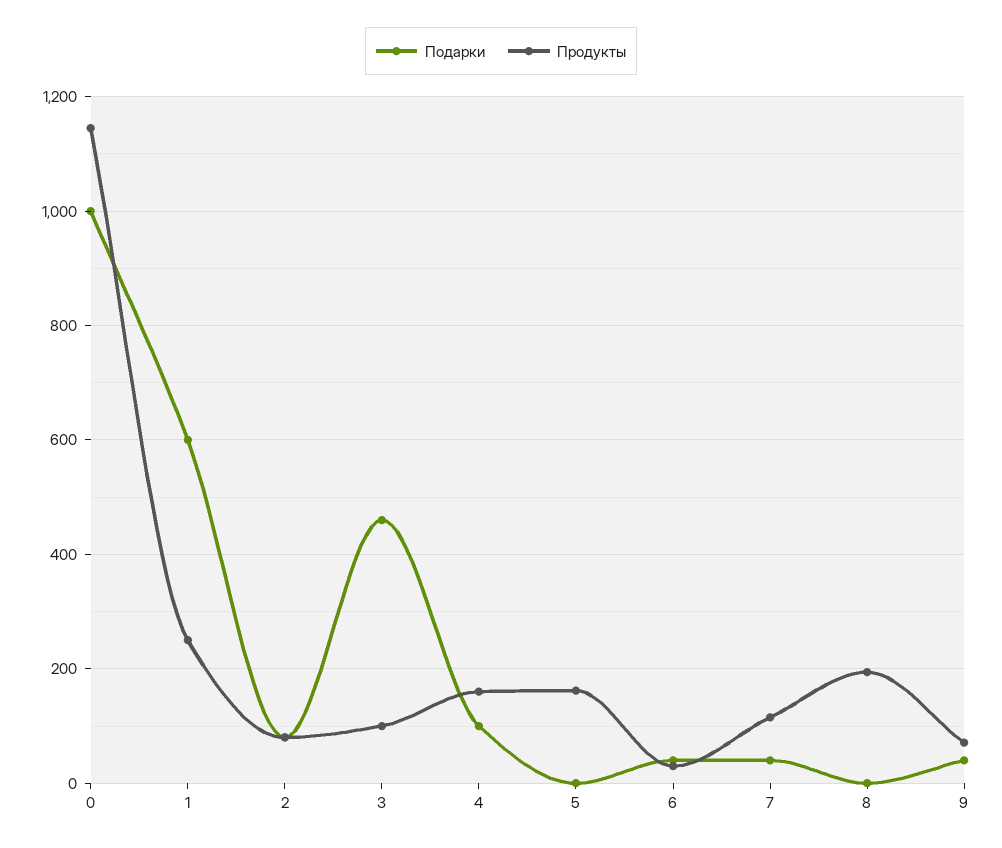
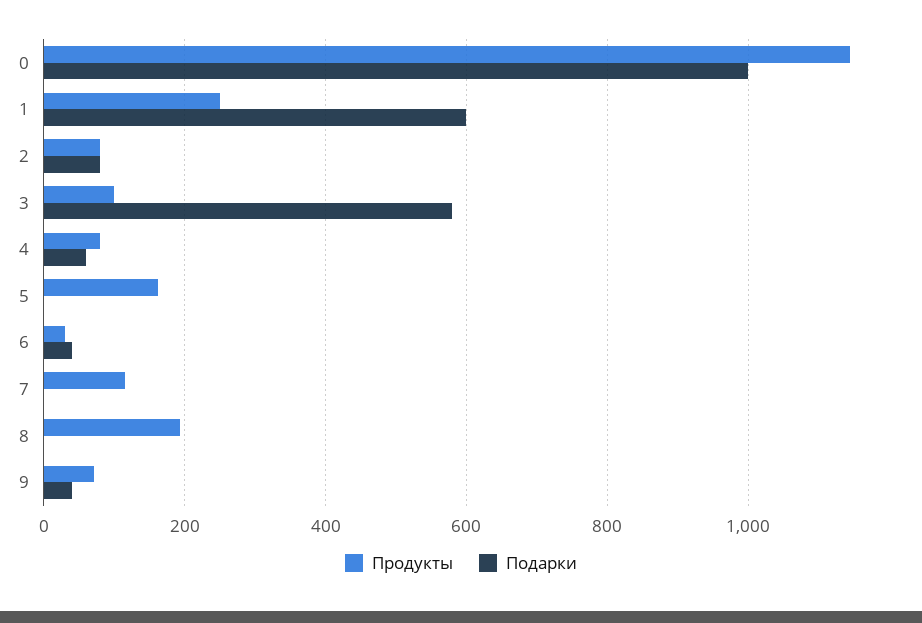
Подарки, 3: 460 -> 580
Подарки, 4: 100 -> 60
Продукты, 4: 160 -> 80
Подарки, 7: 40 -> 0

